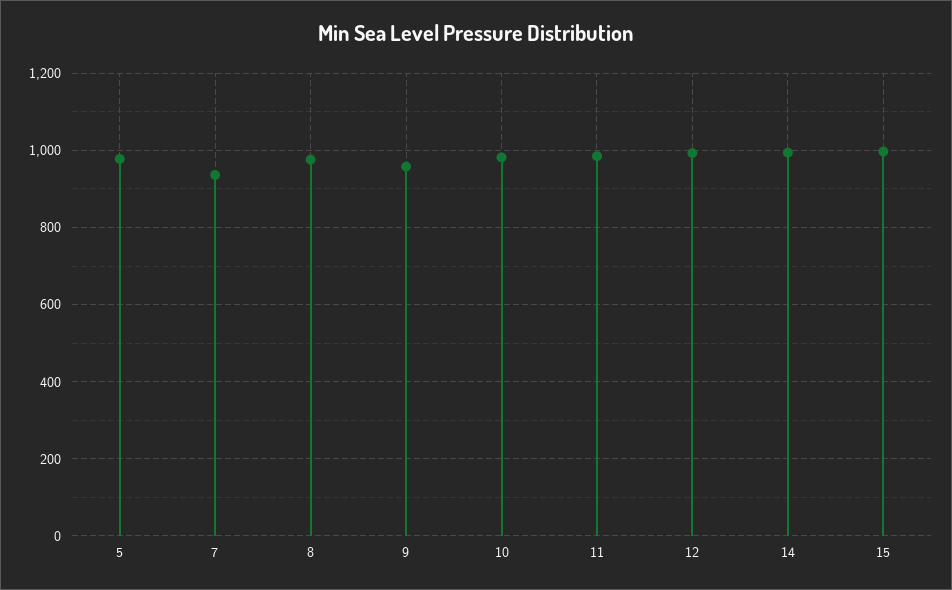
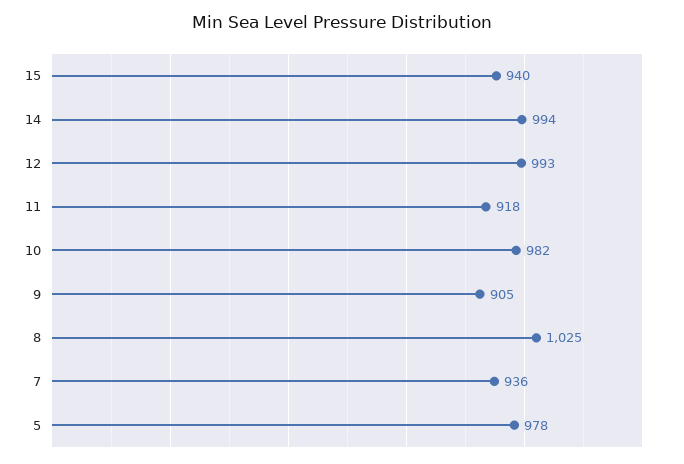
8: 980 -> 1025
9: 960 -> 905
11: 980 -> 918
15: 1000 -> 940

